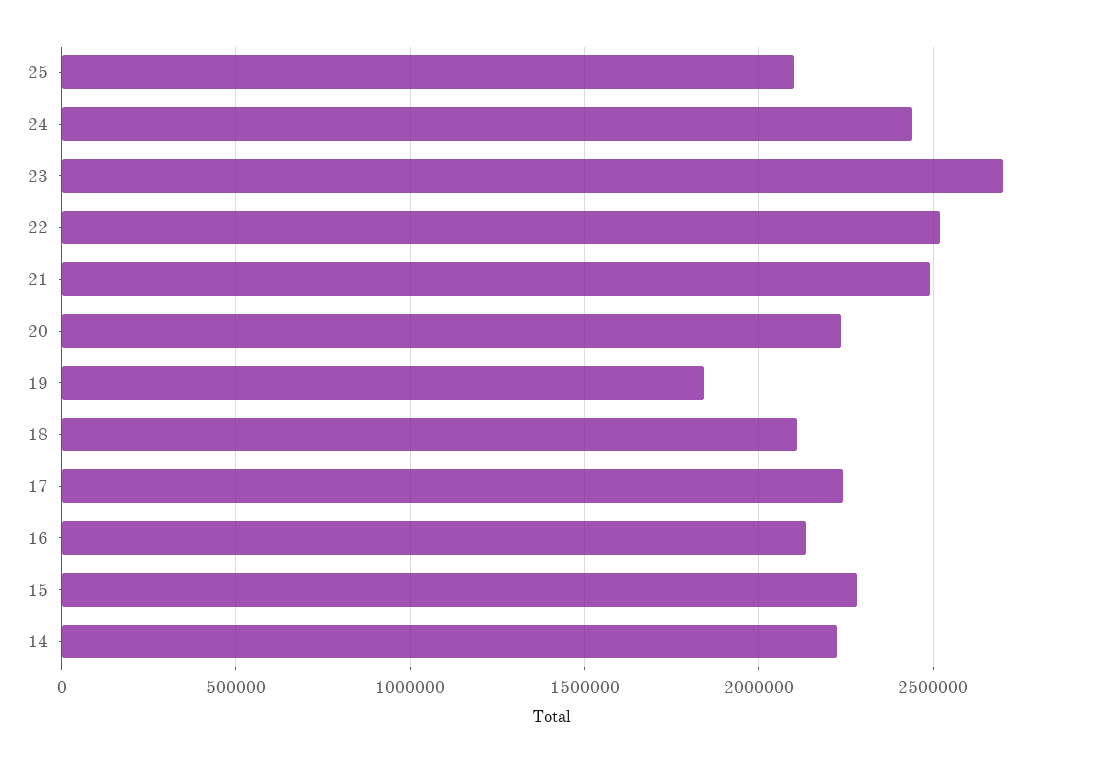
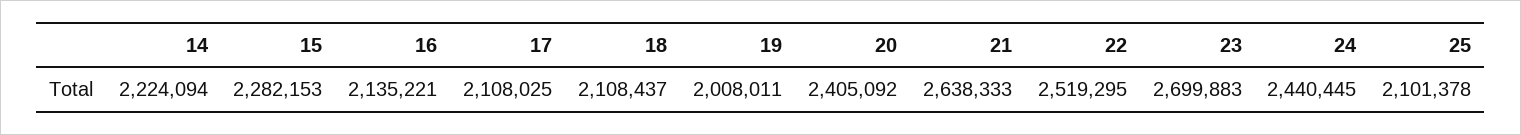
21: 2500000 -> 2638333
20: 2250000 -> 2405092
19: 1850000 -> 2008011
17: 2250000 -> 2108025

